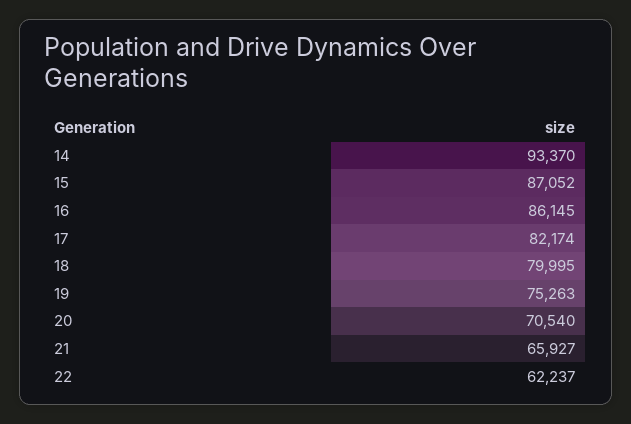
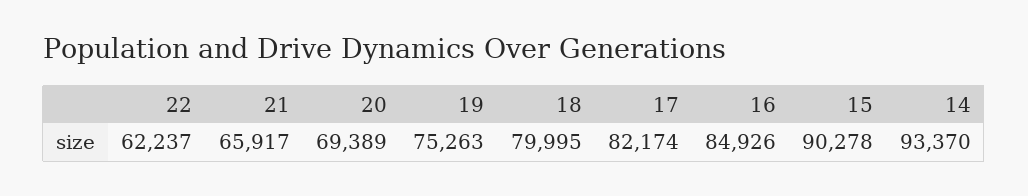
15: 87052 -> 90278
16: 86145 -> 84926
20: 70540 -> 69389
21: 65927 -> 65917

